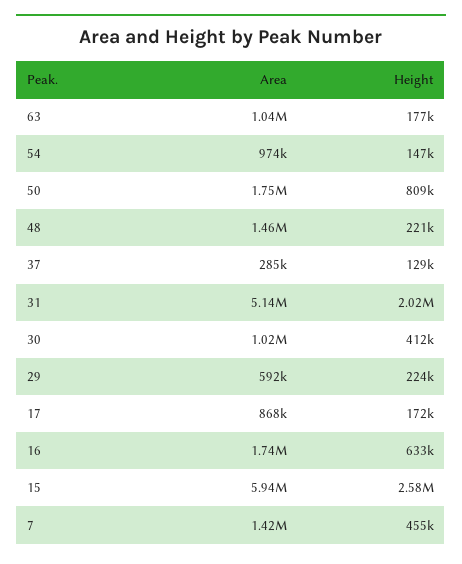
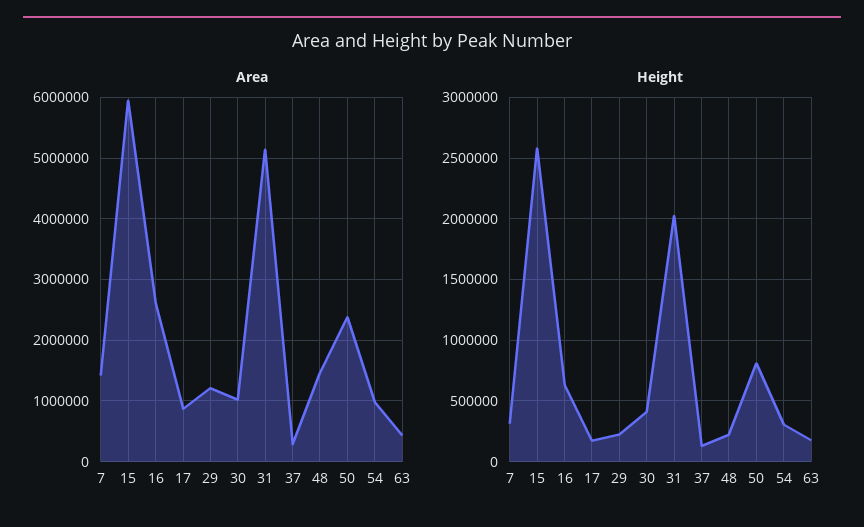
Area, 63: 1040000 -> 400000
Height, 54: 147000 -> 300000
Area, 50: 1750000 -> 2400000
Area, 29: 592000 -> 1200000
Area, 16: 1740000 -> 2600000
Height, 7: 455000 -> 300000

